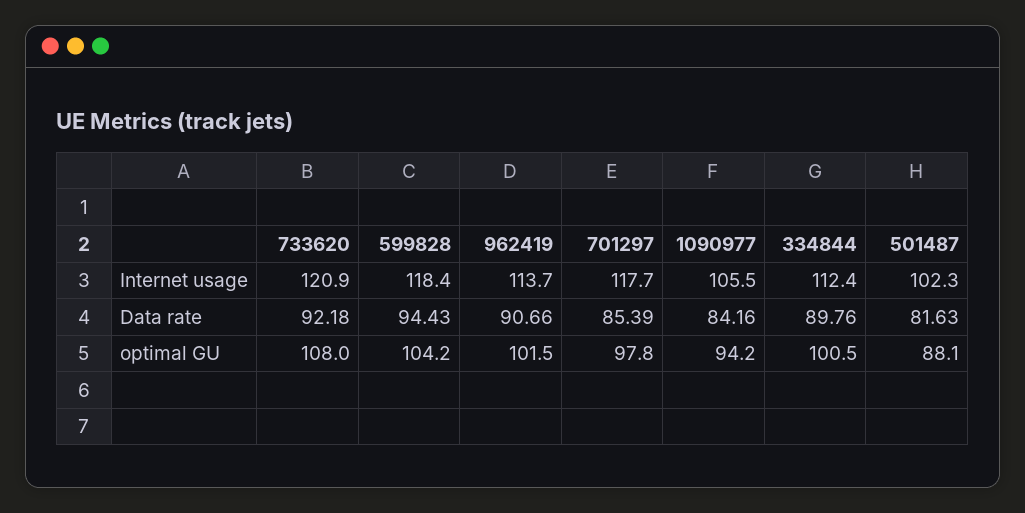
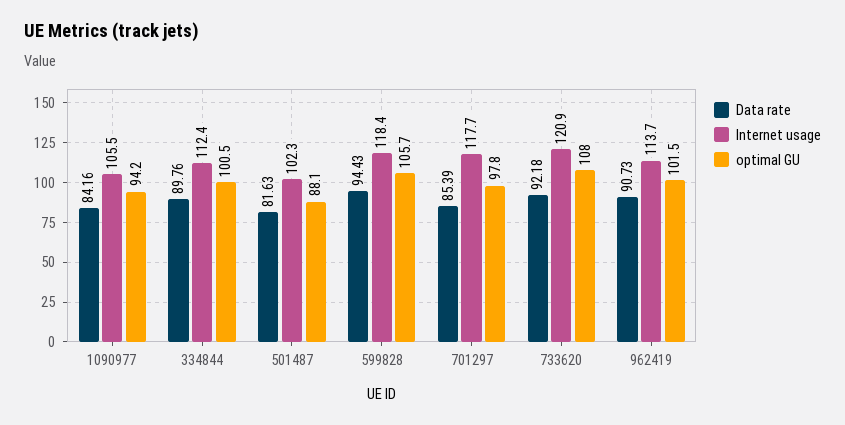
Data rate, 962419: 90.66 -> 90.73
optimal GU, 599828: 104.2 -> 105.7

